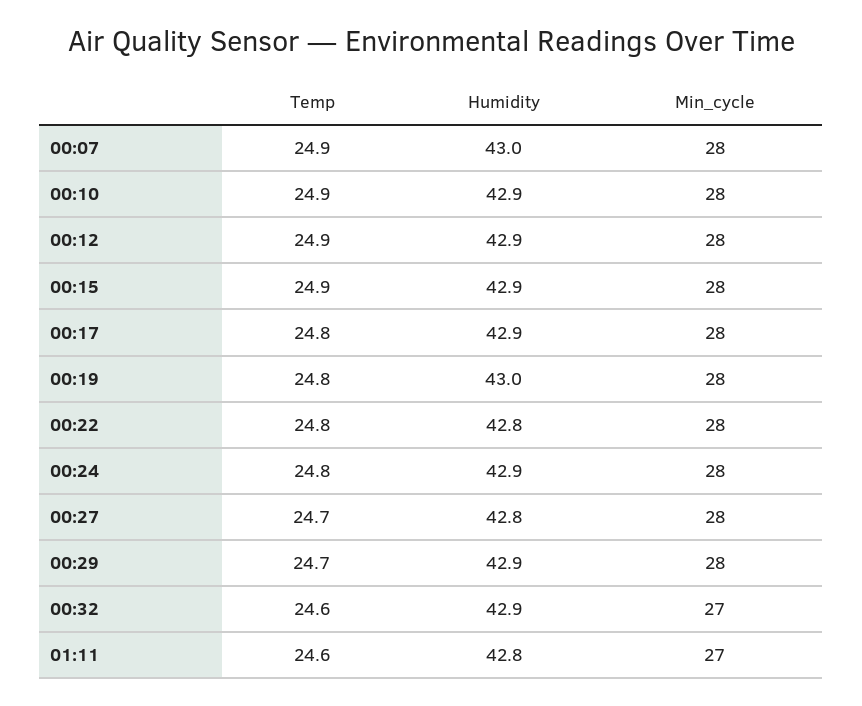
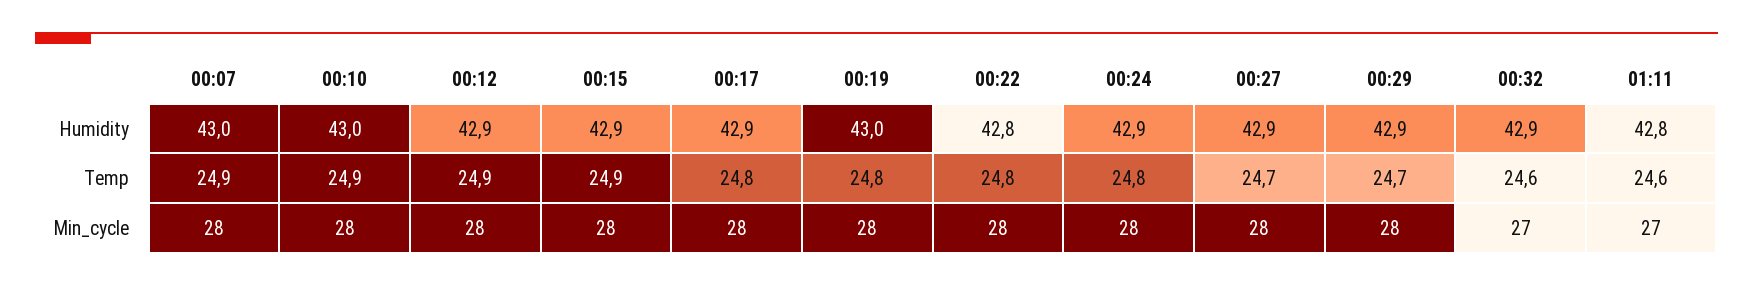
Humidity, 00:10: 42.9 -> 43
Humidity, 00:27: 42.8 -> 42.9

